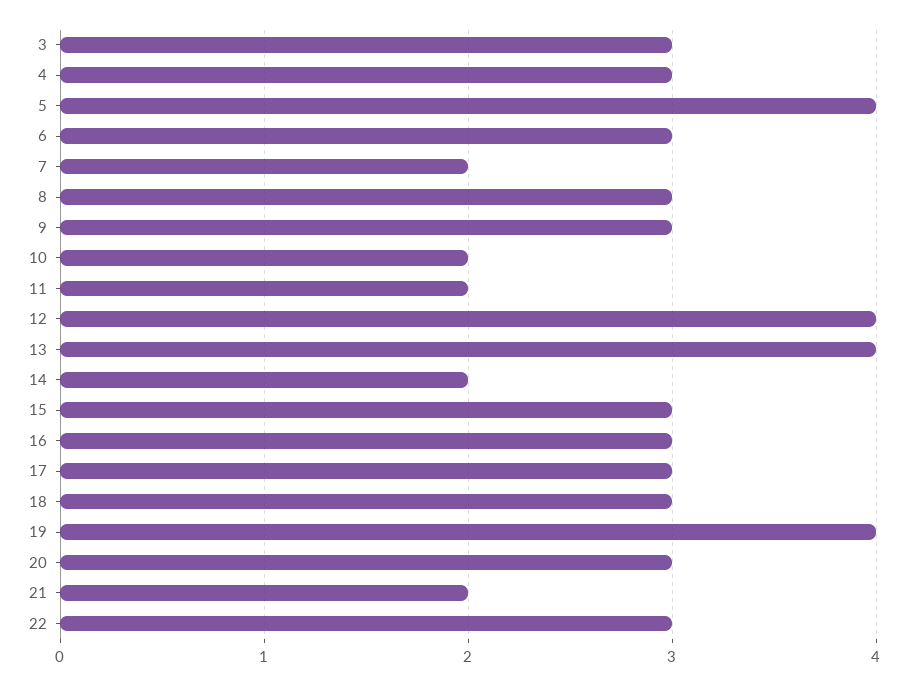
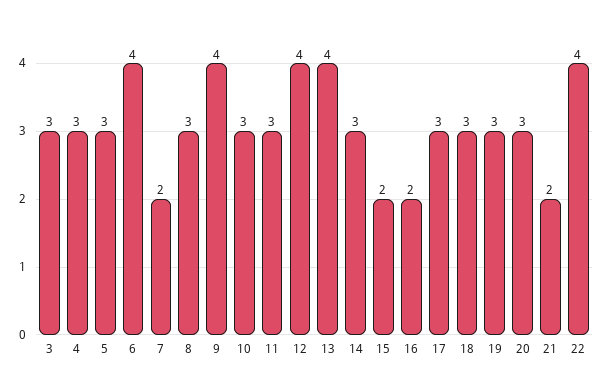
5: 4 -> 3
6: 3 -> 4
9: 3 -> 4
10: 2 -> 3
11: 2 -> 3
14: 2 -> 3
15: 3 -> 2
16: 3 -> 2
19: 4 -> 3
22: 3 -> 4

